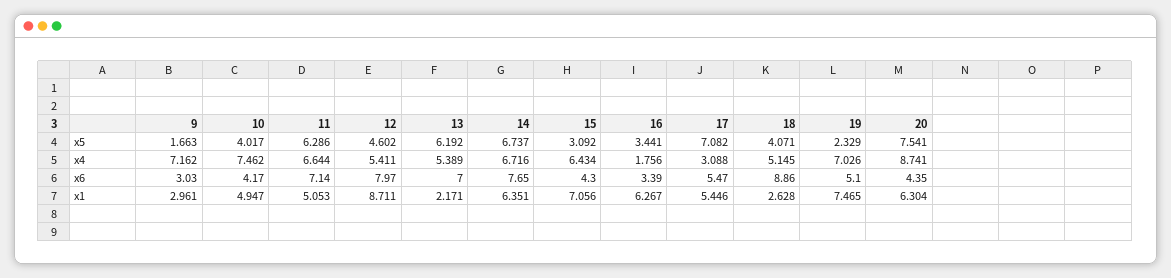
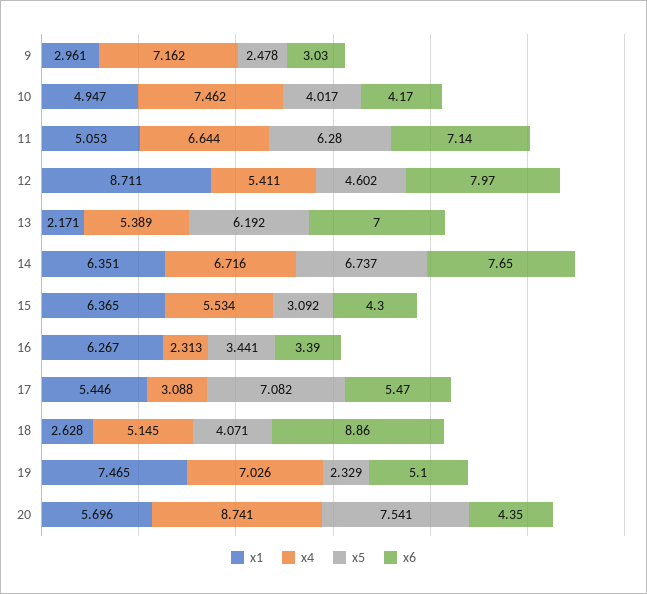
x5, 9: 1.663 -> 2.478
x5, 11: 6.286 -> 6.28
x4, 15: 6.434 -> 5.534
x4, 16: 1.756 -> 2.313
x1, 15: 7.056 -> 6.365
x1, 20: 6.304 -> 5.696

